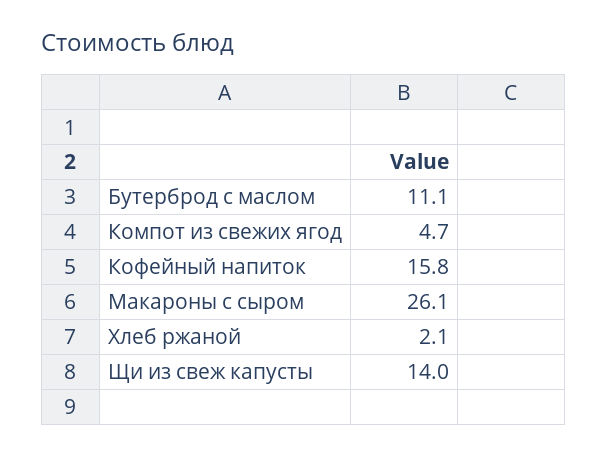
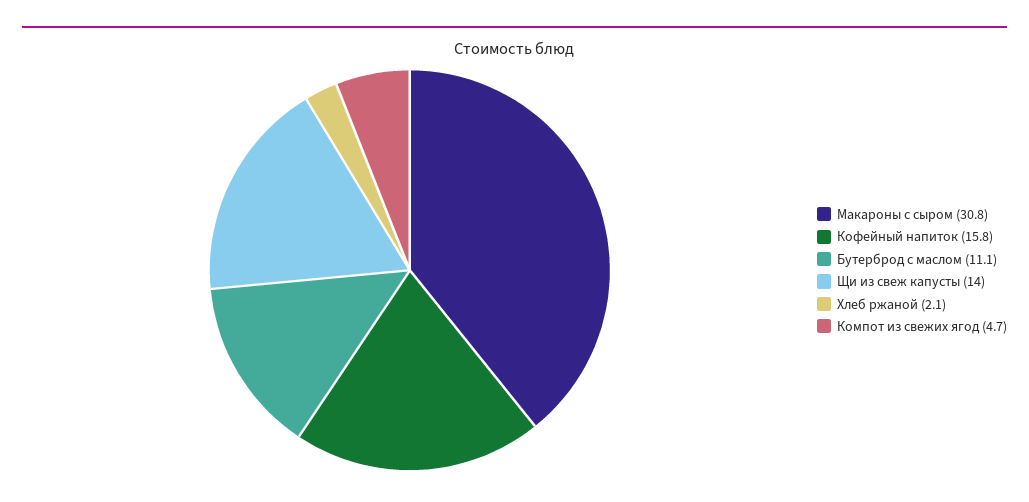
Макароны с сыром: 26.1 -> 30.8

